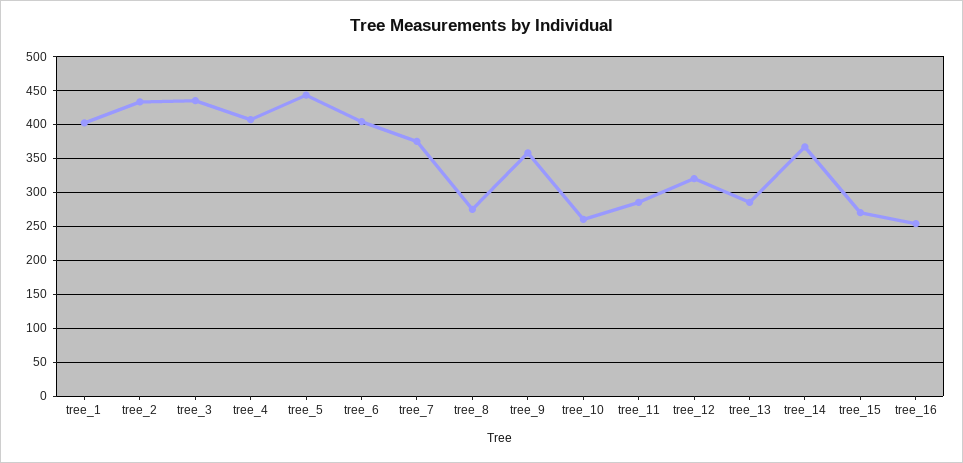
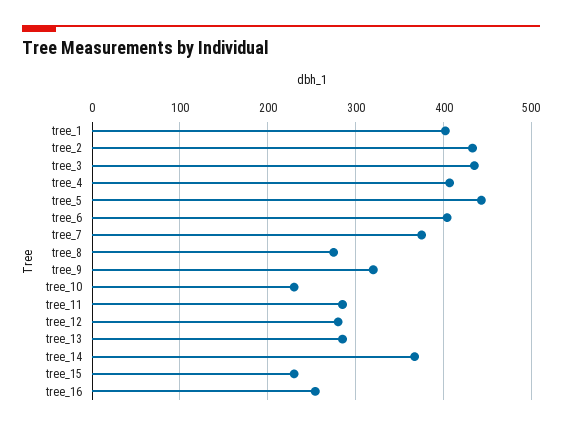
tree_9: 360 -> 320
tree_10: 260 -> 230
tree_12: 320 -> 280
tree_15: 270 -> 230

